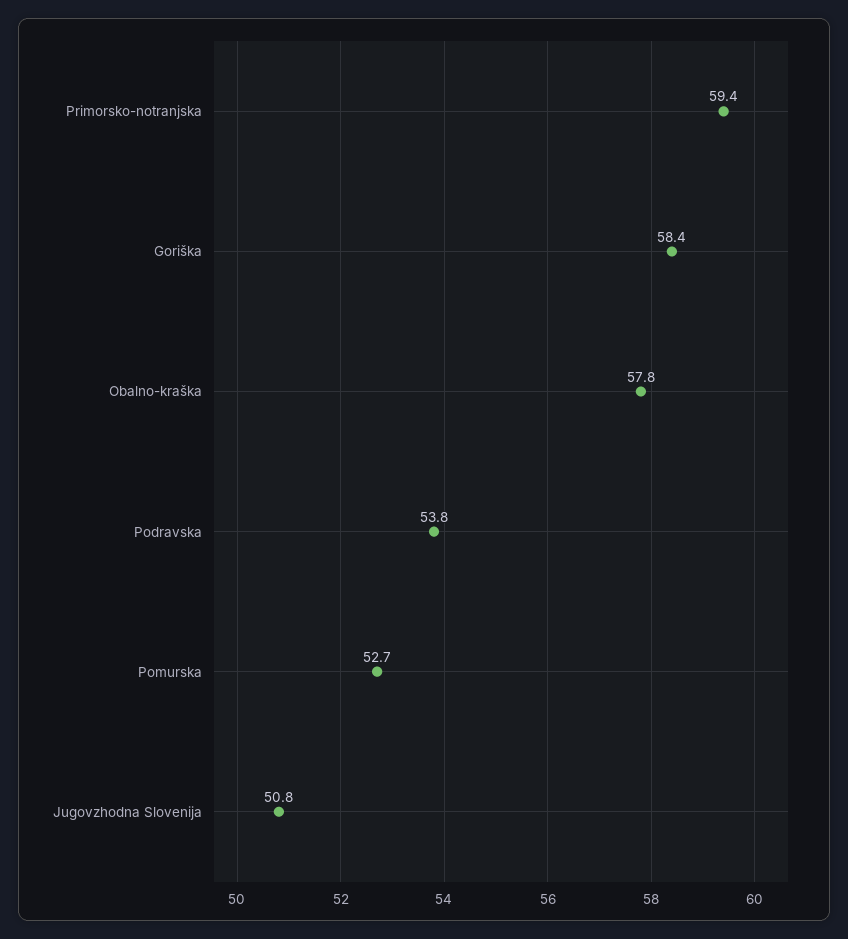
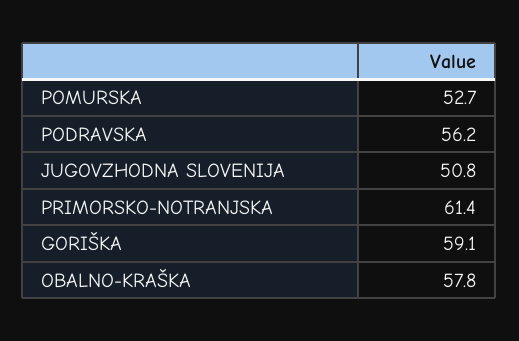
Primorsko-notranjska: 59.4 -> 61.4
Goriška: 58.4 -> 59.1
Podravska: 53.8 -> 56.2

